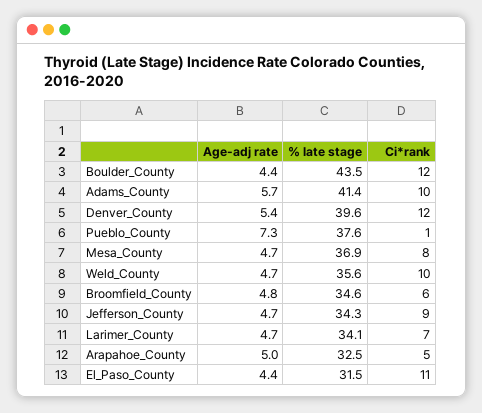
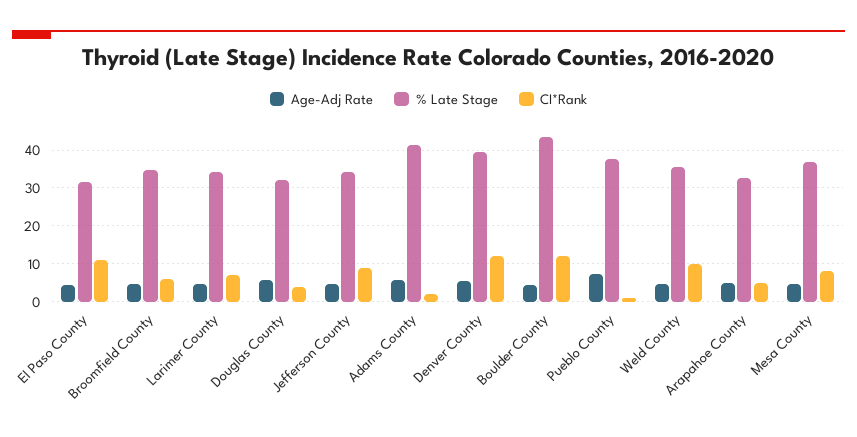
Ci*rank, Adams_County: 10 -> 2
Age-adj rate, Douglas County: none -> 6
% late stage, Douglas County: none -> 32
Ci*rank, Douglas County: none -> 4

